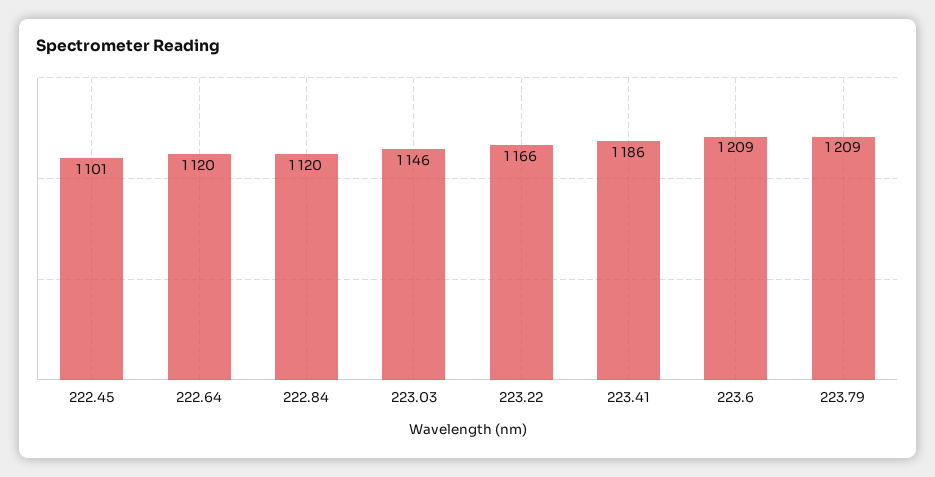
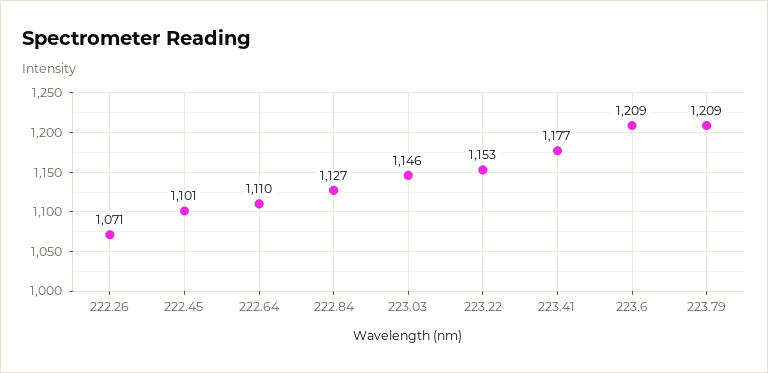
222.64: 1120 -> 1110
222.84: 1120 -> 1127
223.22: 1166 -> 1153
223.41: 1186 -> 1177
222.26: none -> 1071

